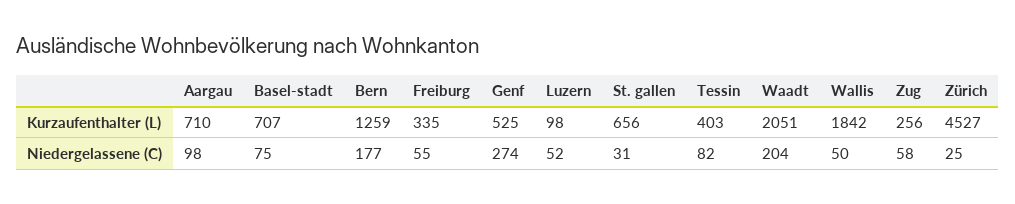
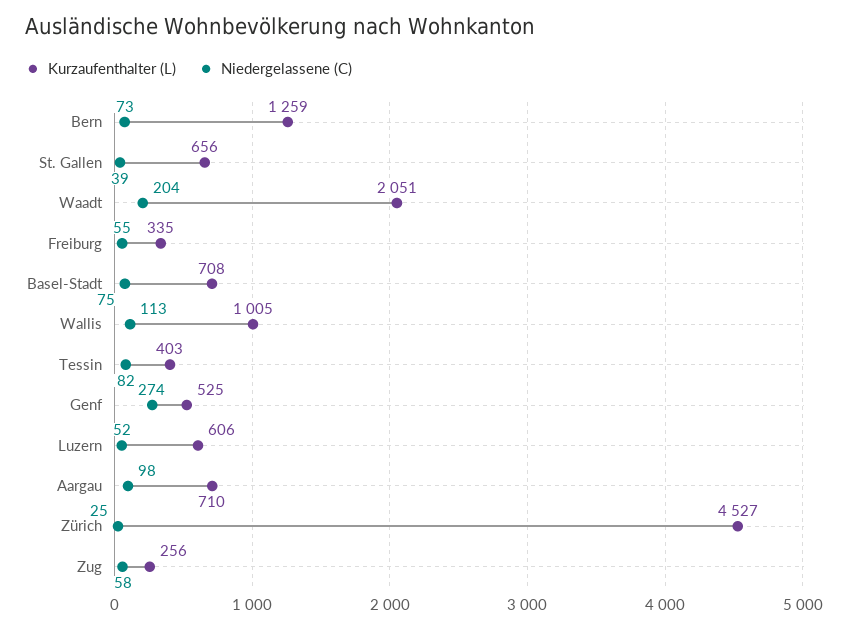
Kurzaufenthalter (L), Basel-stadt: 707 -> 708
Kurzaufenthalter (L), Luzern: 98 -> 606
Kurzaufenthalter (L), Wallis: 1842 -> 1005
Niedergelassene (C), Bern: 177 -> 73
Niedergelassene (C), St. gallen: 31 -> 39
Niedergelassene (C), Wallis: 50 -> 113

